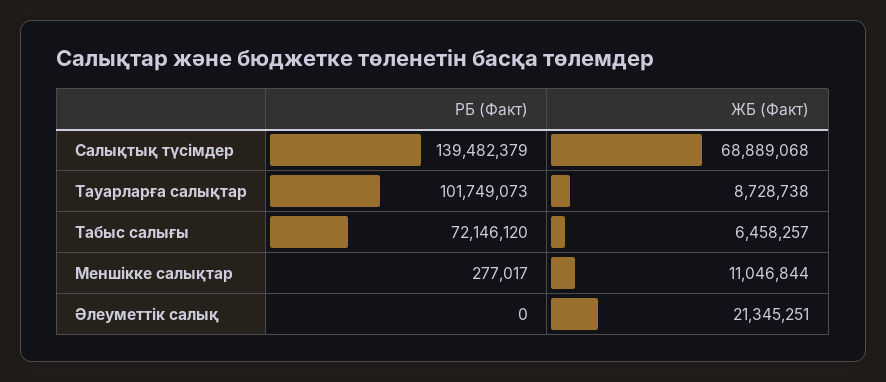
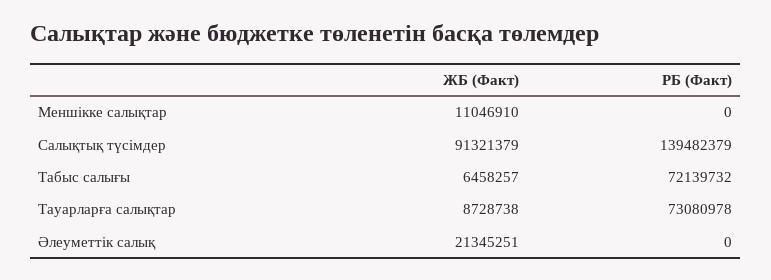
ЖБ (Факт), Салықтық түсімдер: 68889068 -> 91321379
РБ (Факт), Тауарларға салықтар: 101749073 -> 73080978
РБ (Факт), Табыс салығы: 72146120 -> 72139732
РБ (Факт), Меншікке салықтар: 277017 -> 0
ЖБ (Факт), Меншікке салықтар: 11046844 -> 11046910

